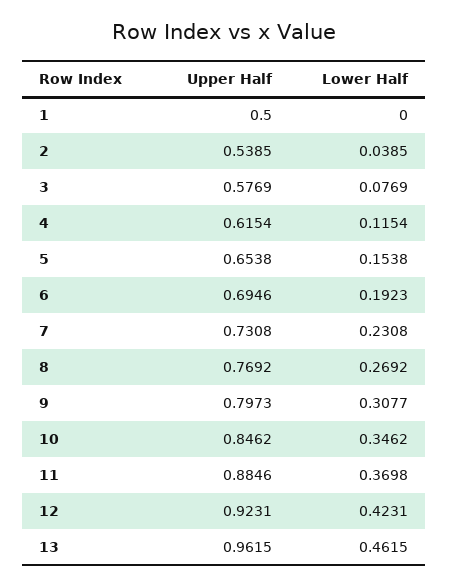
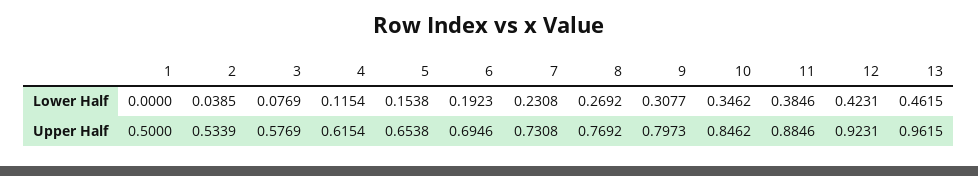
Upper Half, 2: 0.5385 -> 0.5339
Lower Half, 11: 0.3698 -> 0.3846

